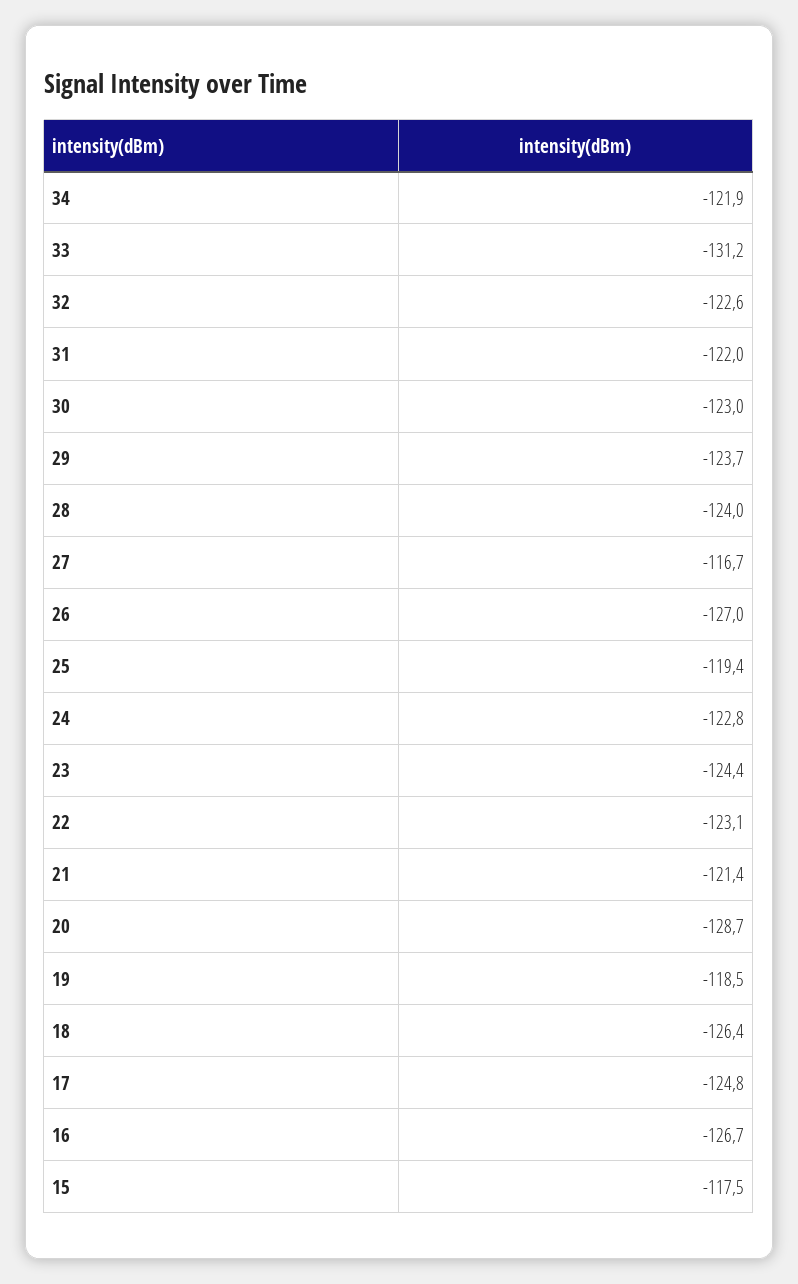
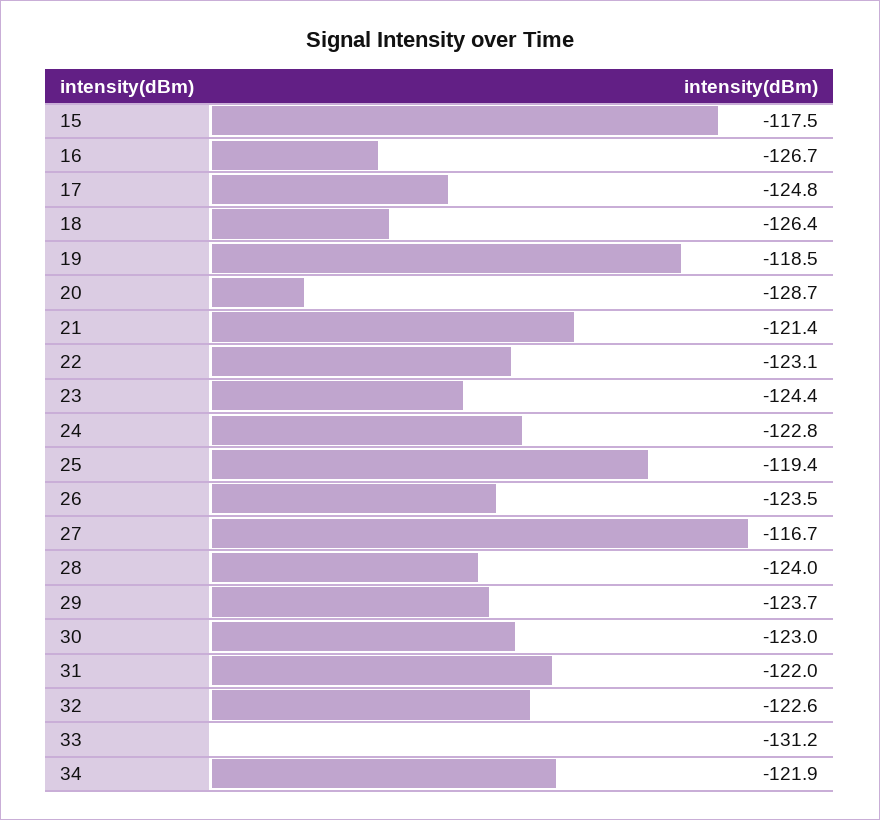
26: -127 -> -123.5

